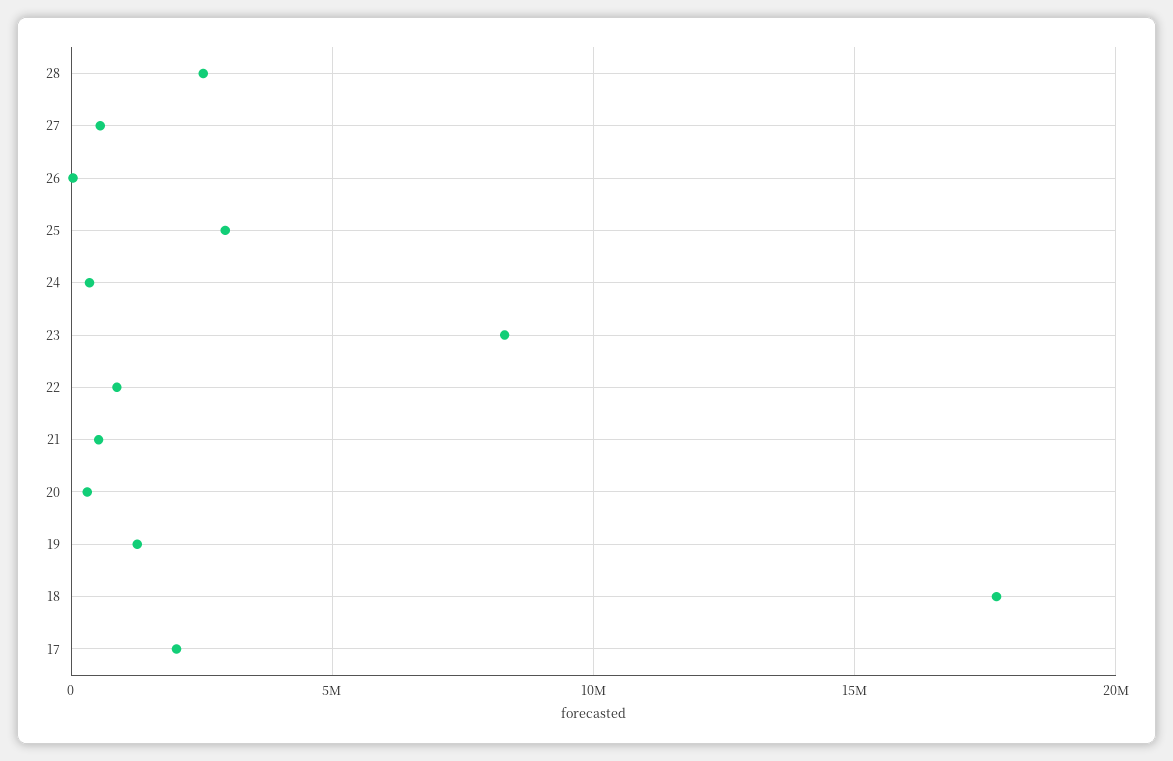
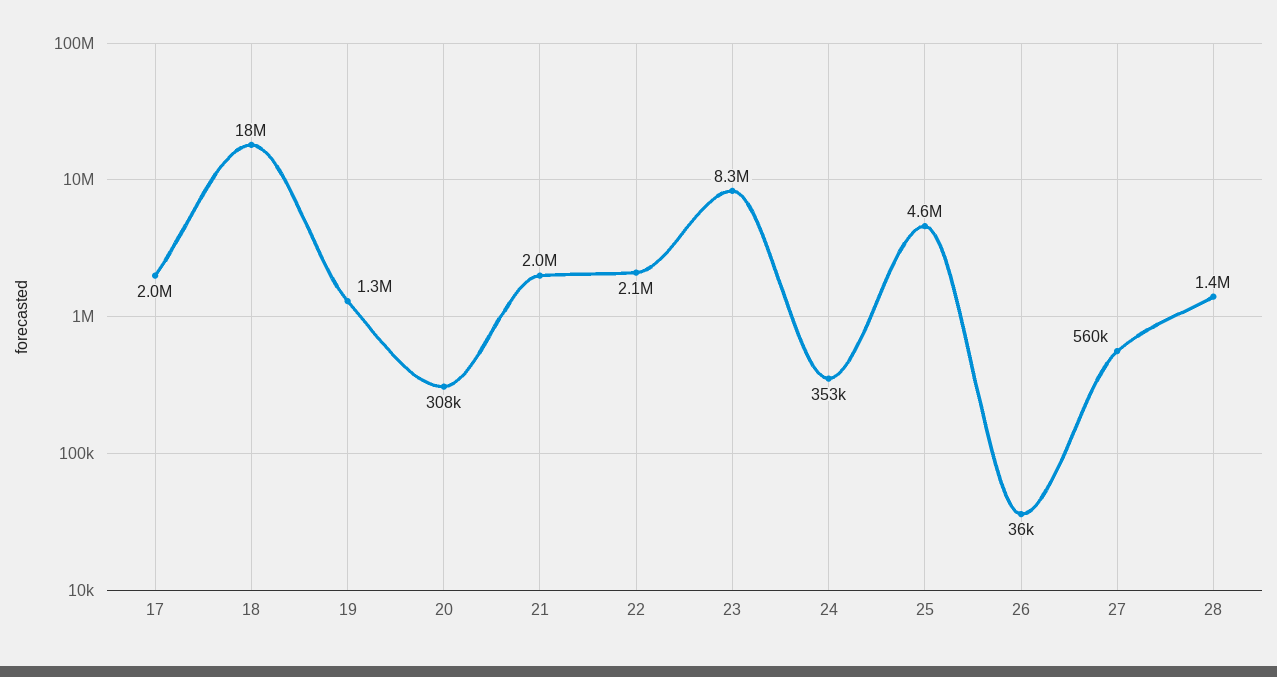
28: 2500000 -> 1400000
25: 3000000 -> 4600000
22: 1000000 -> 2100000
21: 500000 -> 2000000

